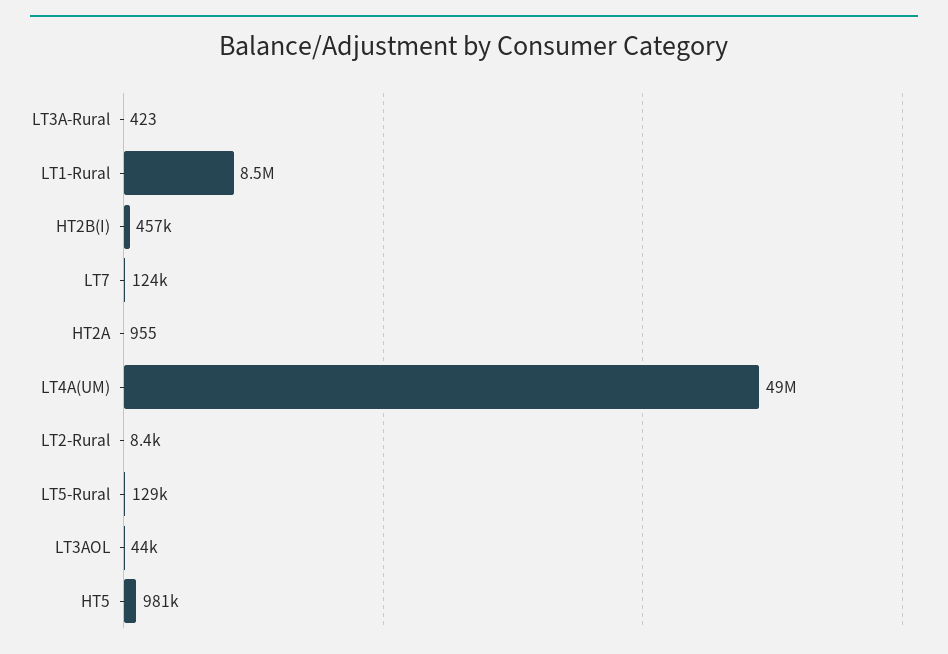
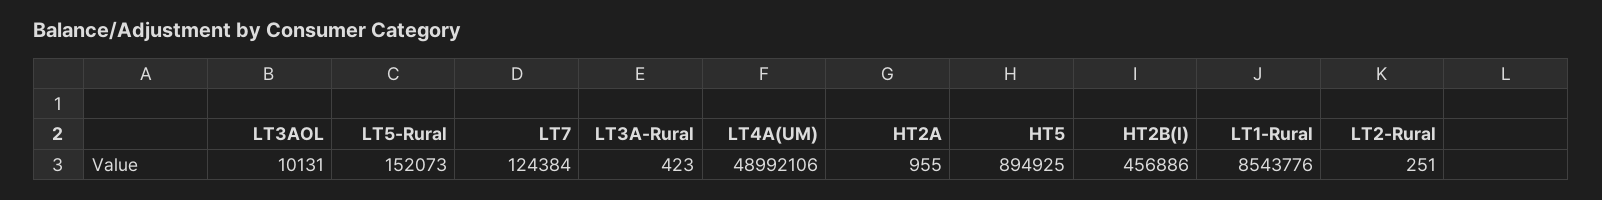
LT2-Rural: 8400 -> 251
LT5-Rural: 129000 -> 152073
LT3AOL: 44000 -> 10131
HT5: 981000 -> 894925

